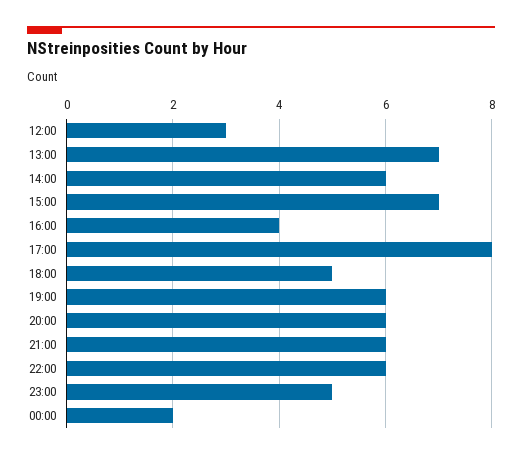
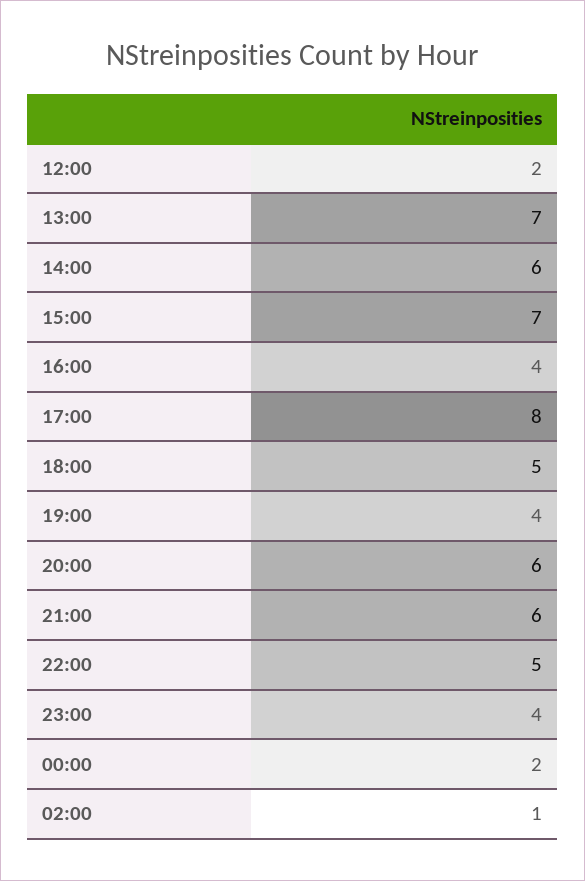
12:00: 3 -> 2
19:00: 6 -> 4
22:00: 6 -> 5
23:00: 5 -> 4
02:00: none -> 1

